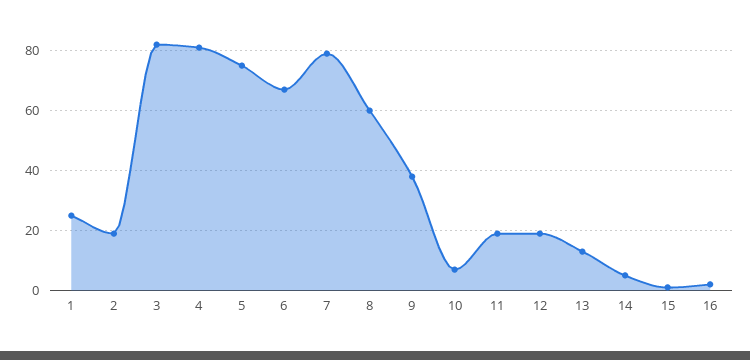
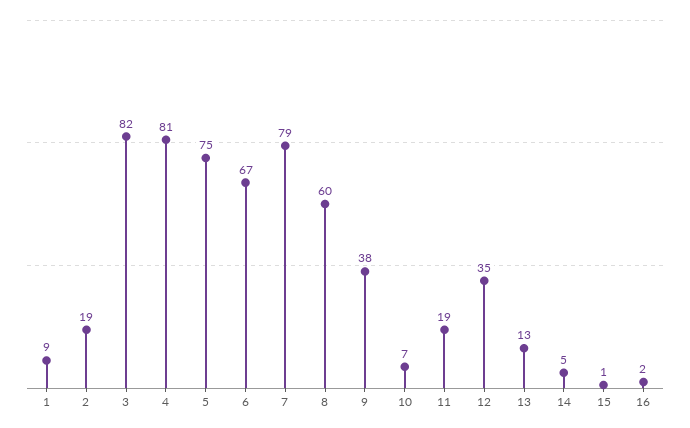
1: 25 -> 9
12: 20 -> 35

